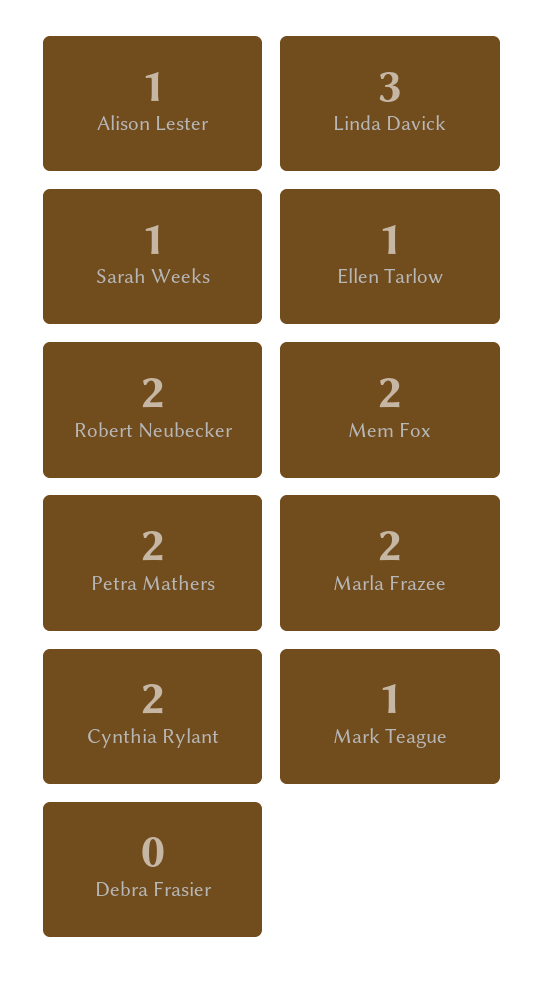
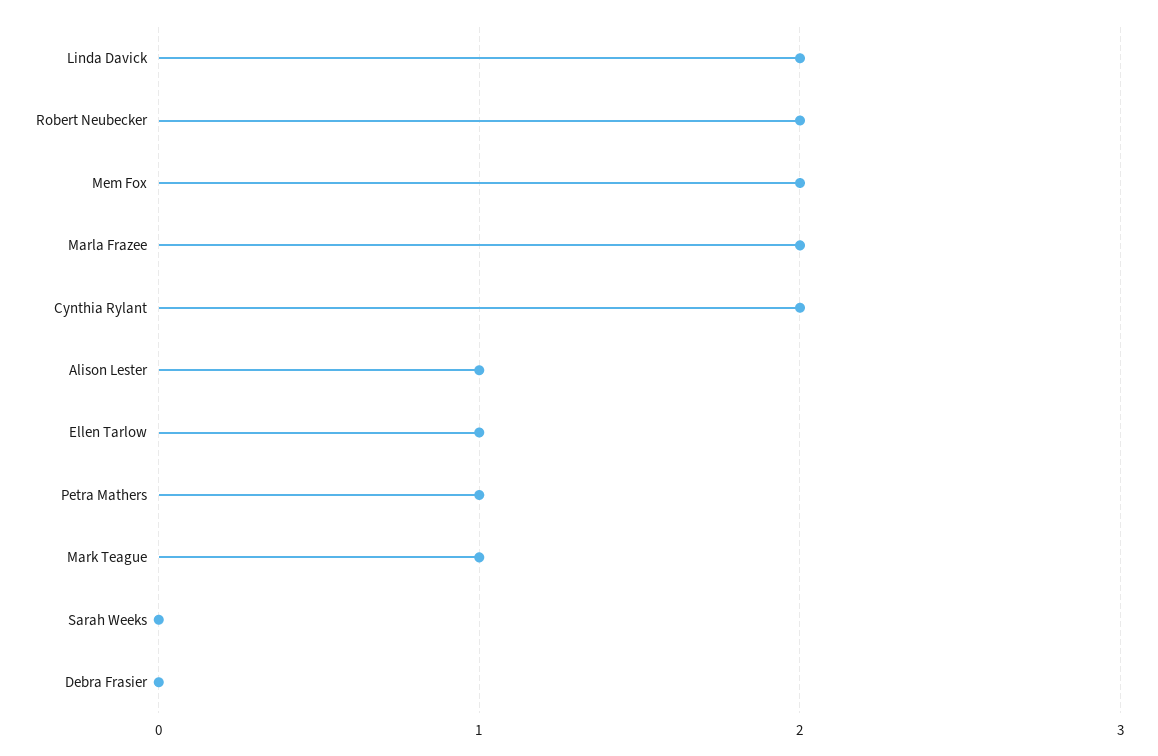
Linda Davick: 3 -> 2
Sarah Weeks: 1 -> 0
Petra Mathers: 2 -> 1

